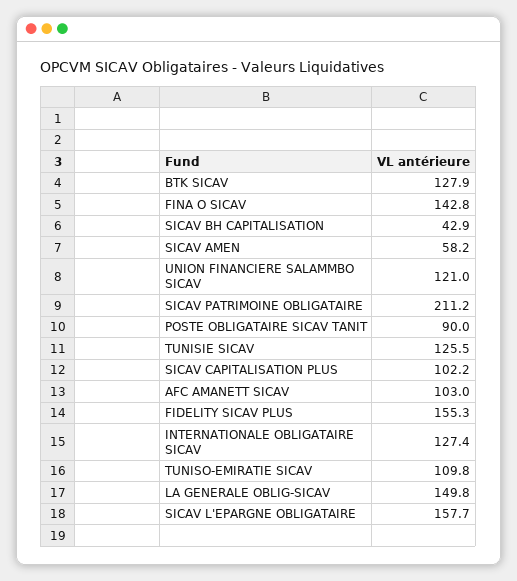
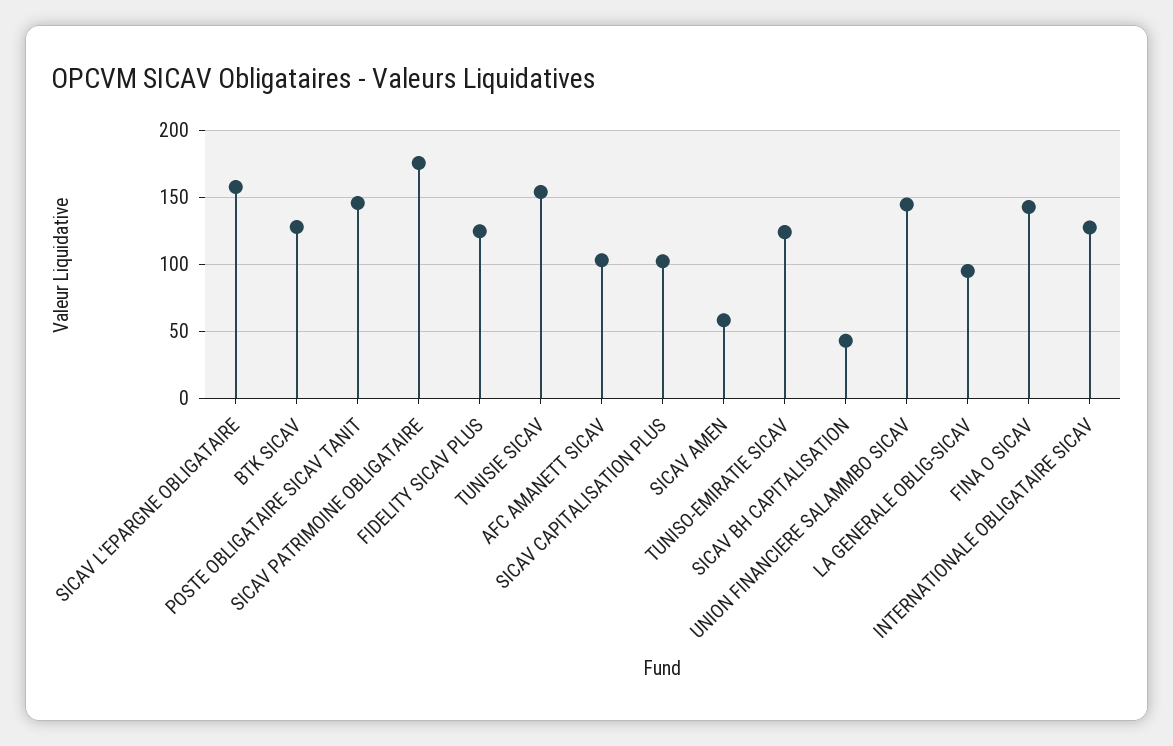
UNION FINANCIERE SALAMMBO SICAV: 121 -> 145
SICAV PATRIMOINE OBLIGATAIRE: 211.2 -> 175
POSTE OBLIGATAIRE SICAV TANIT: 90 -> 145
TUNISIE SICAV: 125.5 -> 155
FIDELITY SICAV PLUS: 155.3 -> 125
TUNISO-EMIRATIE SICAV: 109.8 -> 125
LA GENERALE OBLIG-SICAV: 149.8 -> 95

